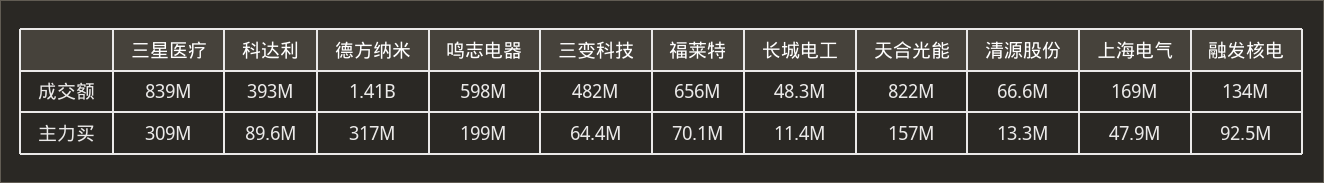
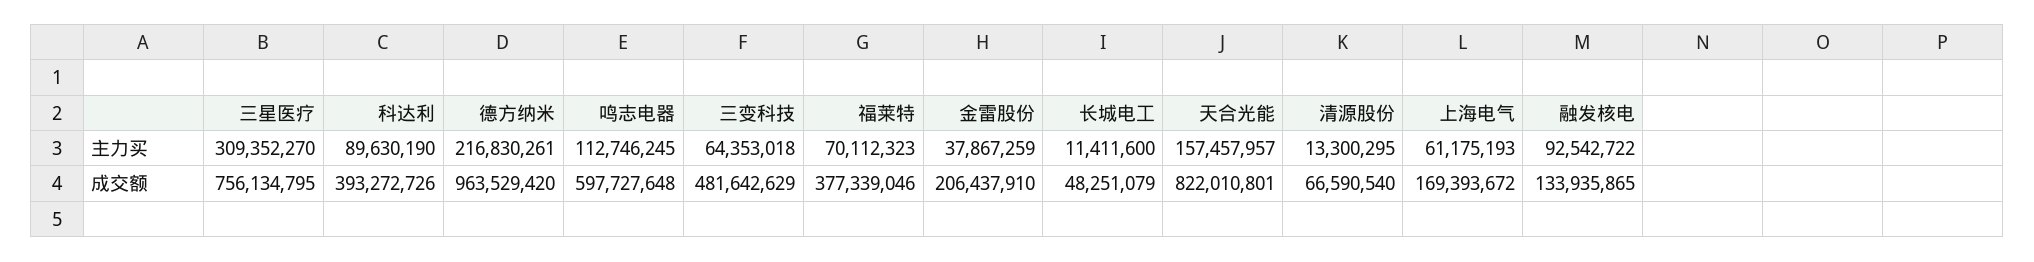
三星医疗, 成交额: 839000000 -> 756134795
德方纳米, 成交额: 1410000000 -> 963529420
福莱特, 成交额: 656000000 -> 377339046
德方纳米, 主力买: 317000000 -> 216830261
鸣志电器, 主力买: 199000000 -> 112746245
上海电气, 主力买: 47900000 -> 61175193
金雷股份, 主力买: none -> 37867259
金雷股份, 成交额: none -> 206437910

